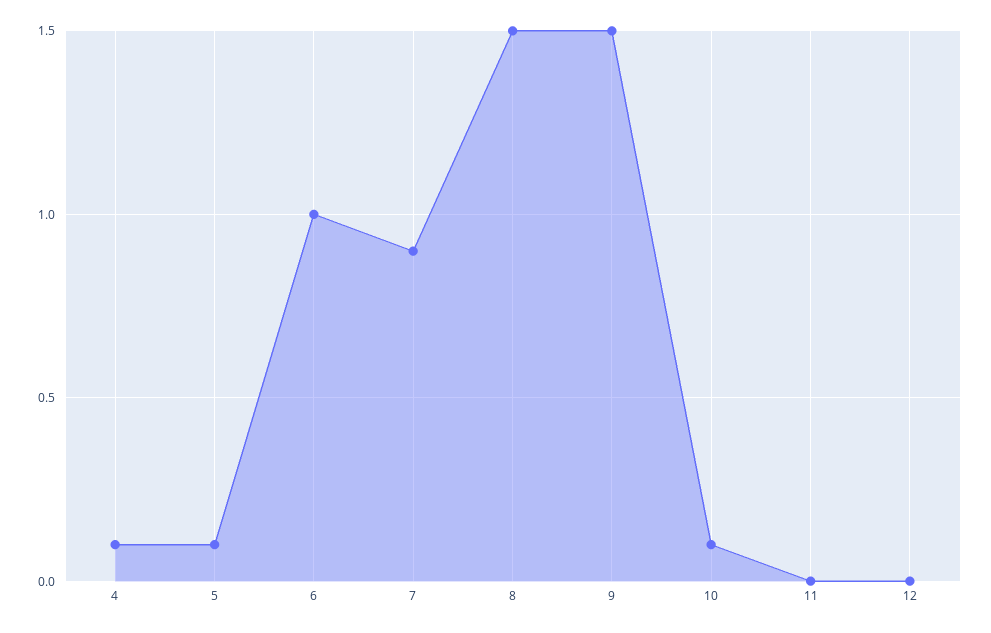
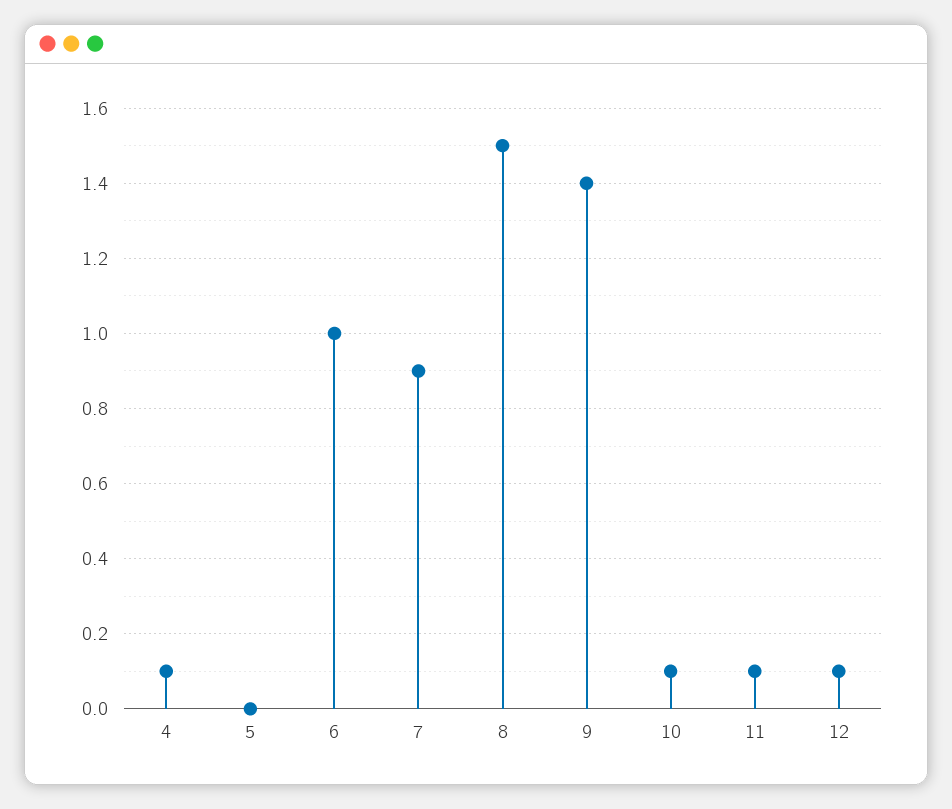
5: 0.1 -> 0
9: 1.5 -> 1.4
11: 0 -> 0.1
12: 0 -> 0.1

